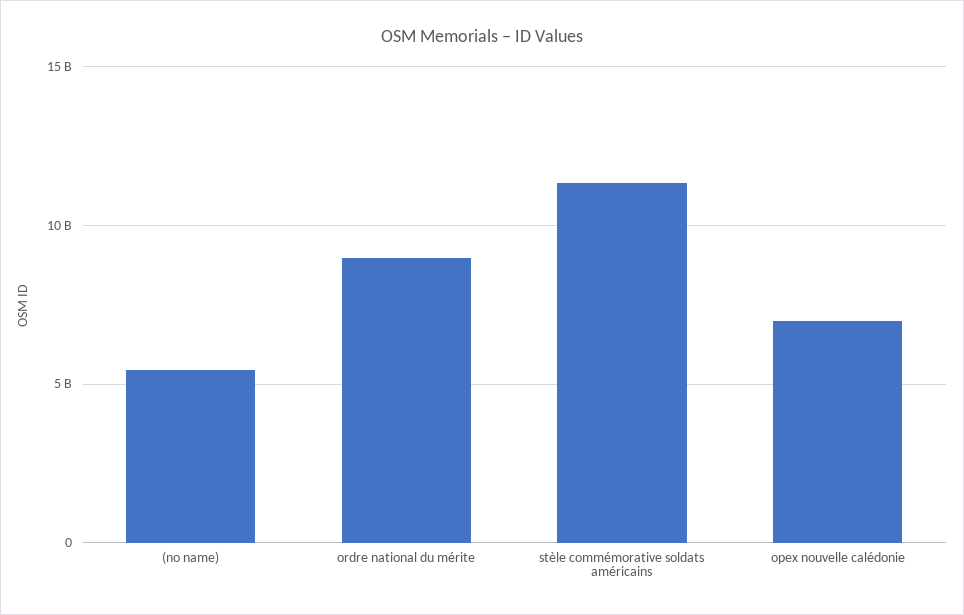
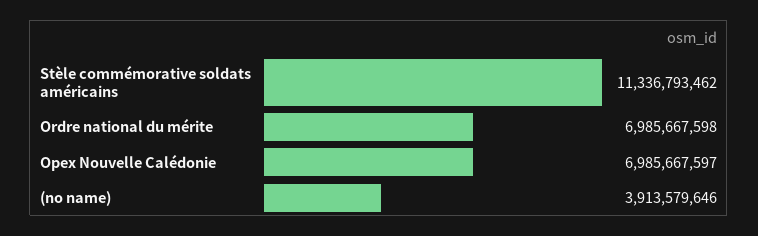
(no name): 5500000000 -> 3913579646
ordre national du mérite: 9000000000 -> 6985667598

